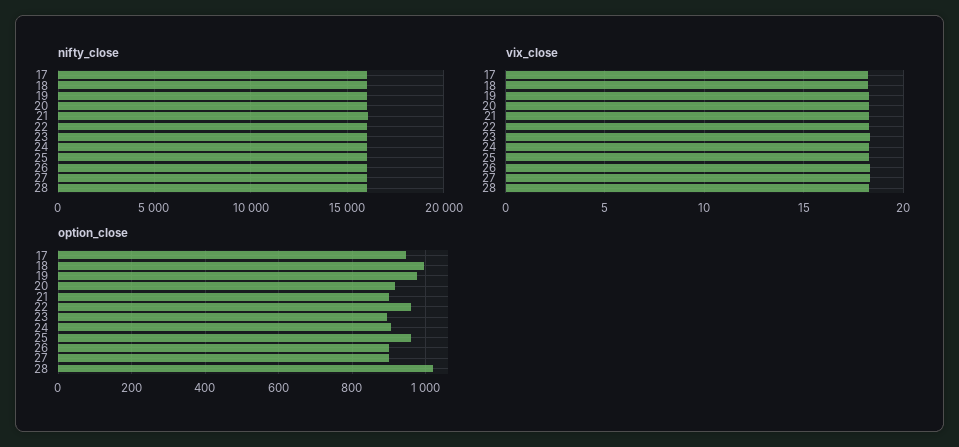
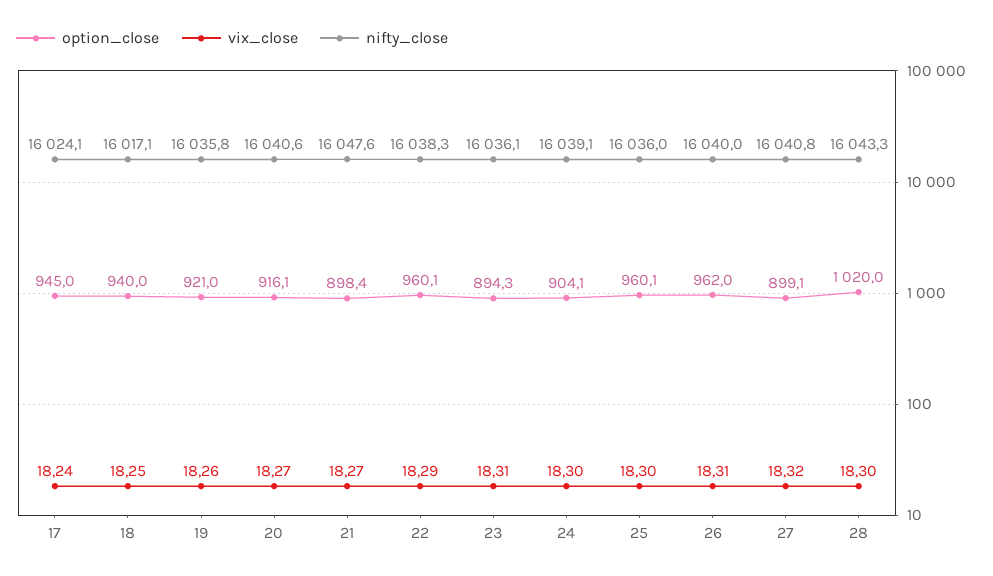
option_close, 18: 1000 -> 940
option_close, 19: 980 -> 921
option_close, 26: 900 -> 962

